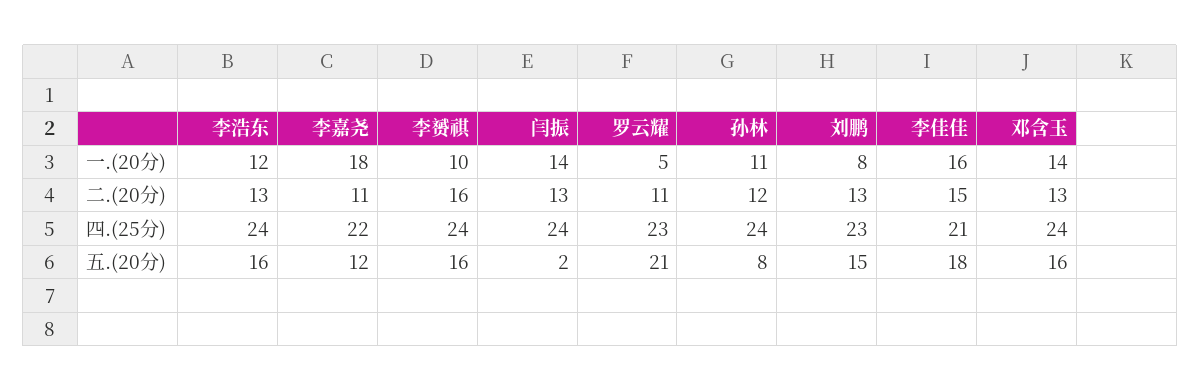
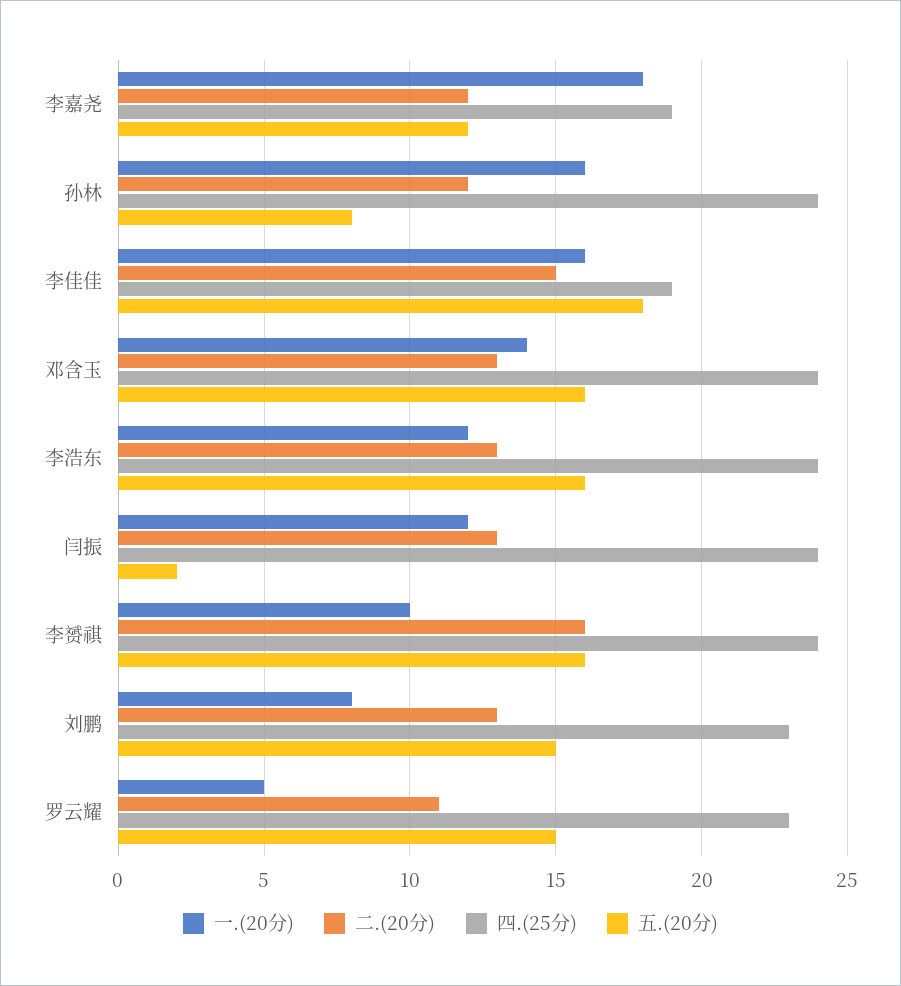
一.(20分), 闫振: 14 -> 12
一.(20分), 孙林: 11 -> 16
二.(20分), 李嘉尧: 11 -> 12
四.(25分), 李嘉尧: 22 -> 19
四.(25分), 李佳佳: 21 -> 19
五.(20分), 罗云耀: 21 -> 15

